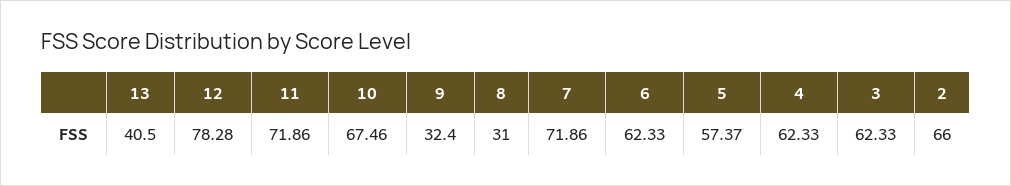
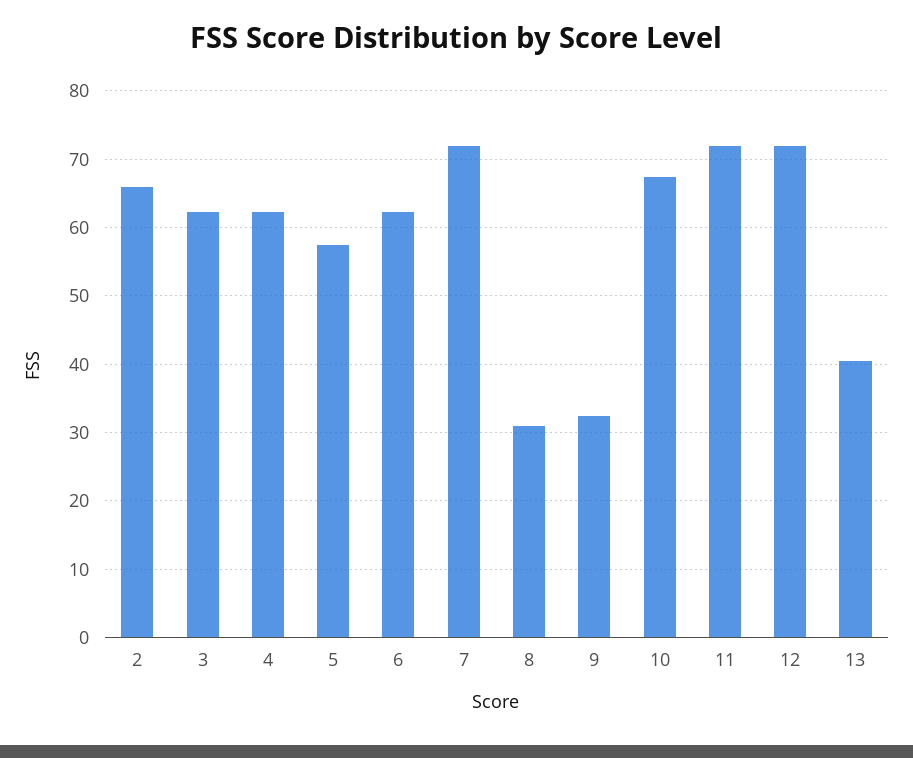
12: 78.28 -> 72

